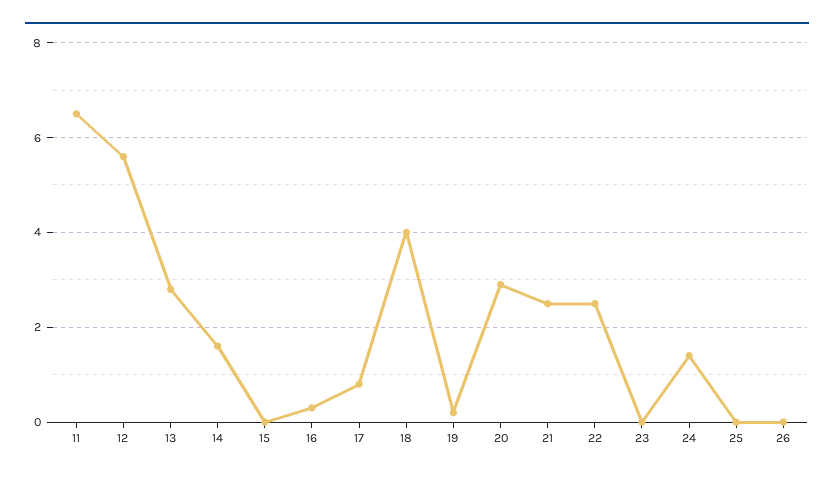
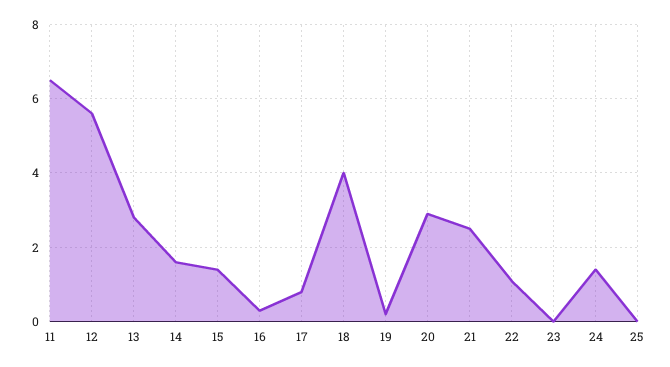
15: 0 -> 1.5
22: 2.5 -> 1
26: 0 -> none

